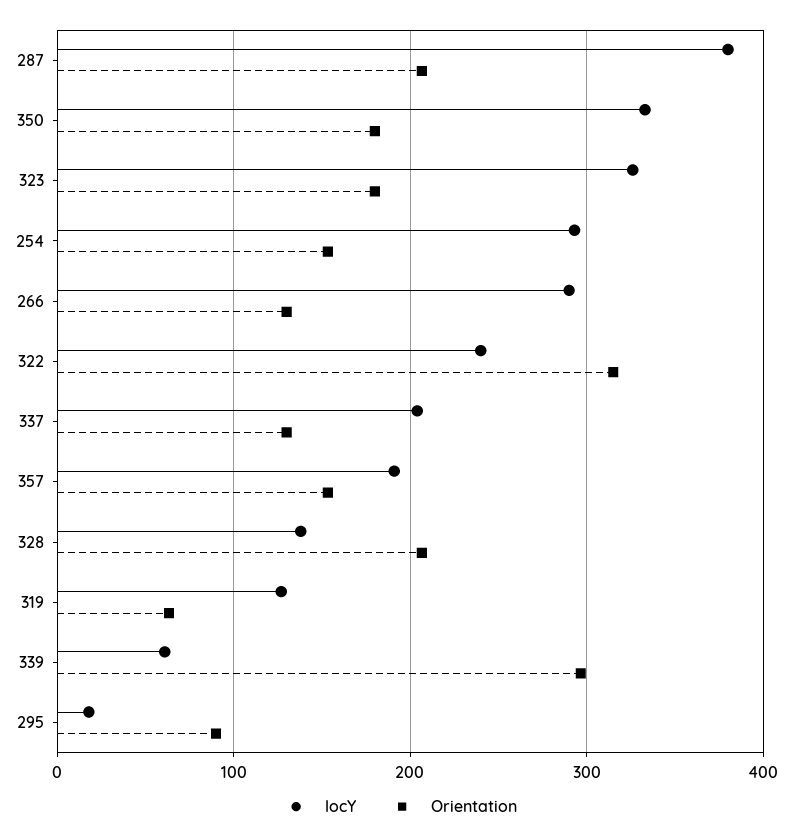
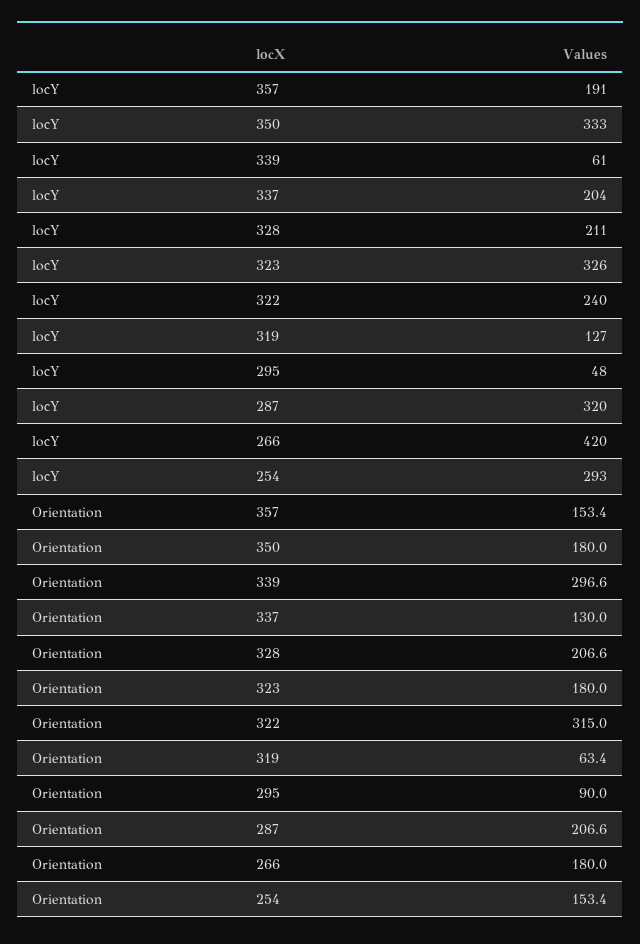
locY, 287: 380 -> 320
locY, 266: 290 -> 420
Orientation, 266: 130 -> 180
locY, 328: 140 -> 211
locY, 295: 20 -> 48

